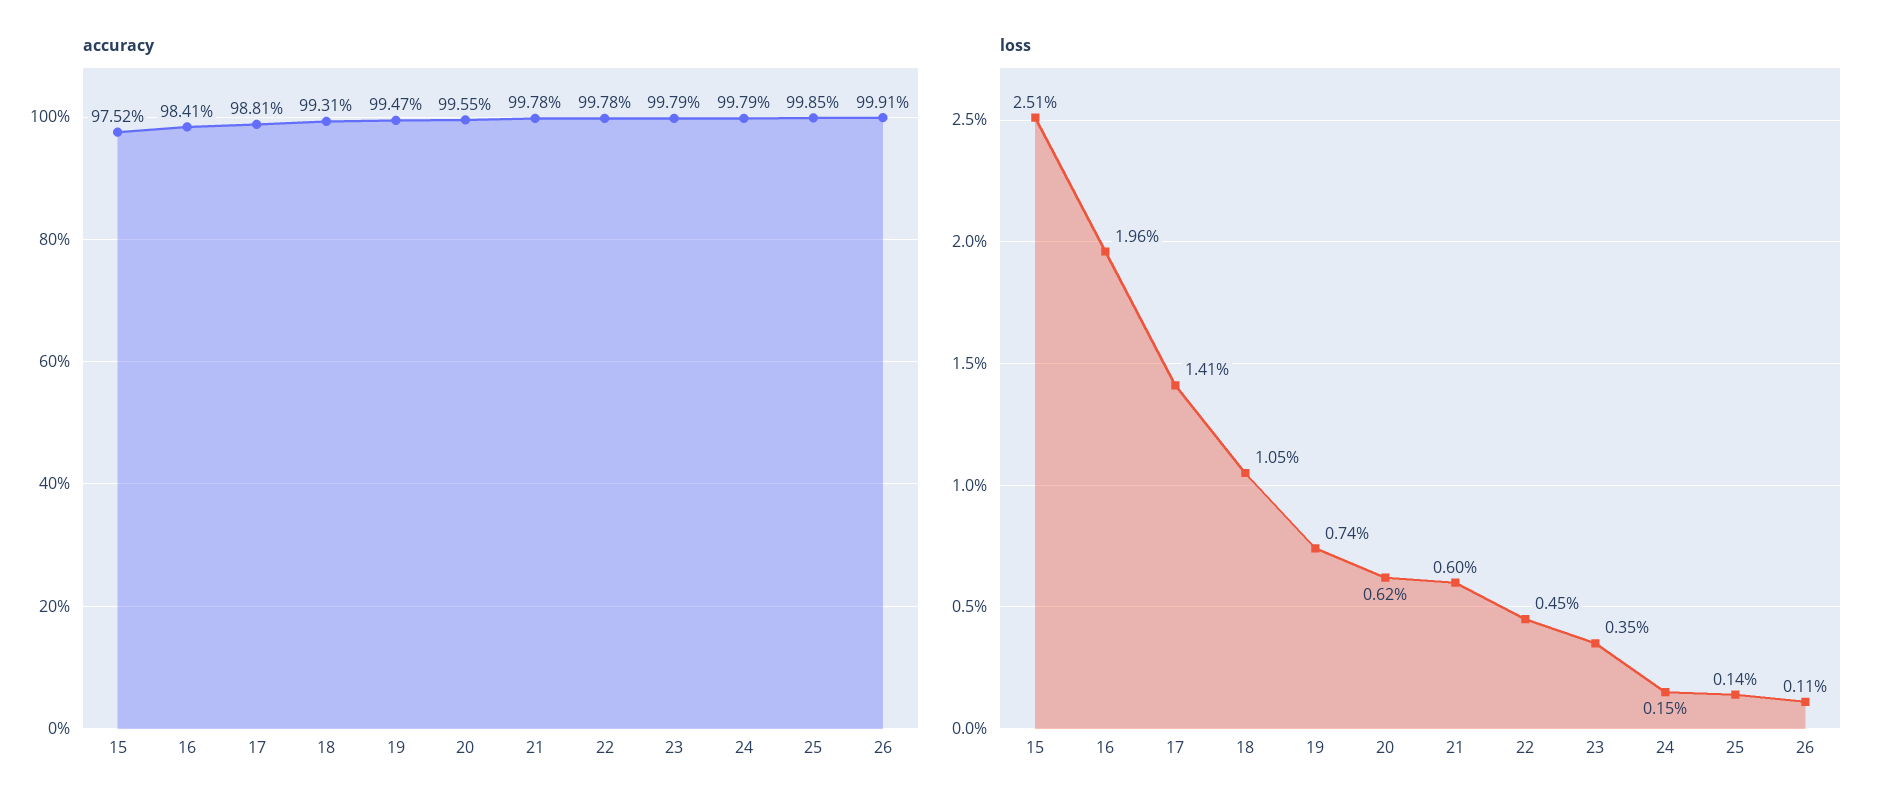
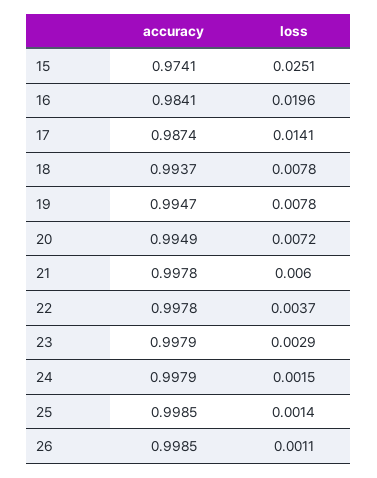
accuracy, 15: 0.9752 -> 0.9741
accuracy, 17: 0.9881 -> 0.9874
accuracy, 18: 0.9931 -> 0.9937
accuracy, 20: 0.9955 -> 0.9949
accuracy, 26: 0.9991 -> 0.9985
loss, 18: 0.0105 -> 0.0078
loss, 19: 0.0074 -> 0.0078
loss, 20: 0.0062 -> 0.0072
loss, 22: 0.0045 -> 0.0037
loss, 23: 0.0035 -> 0.0029

